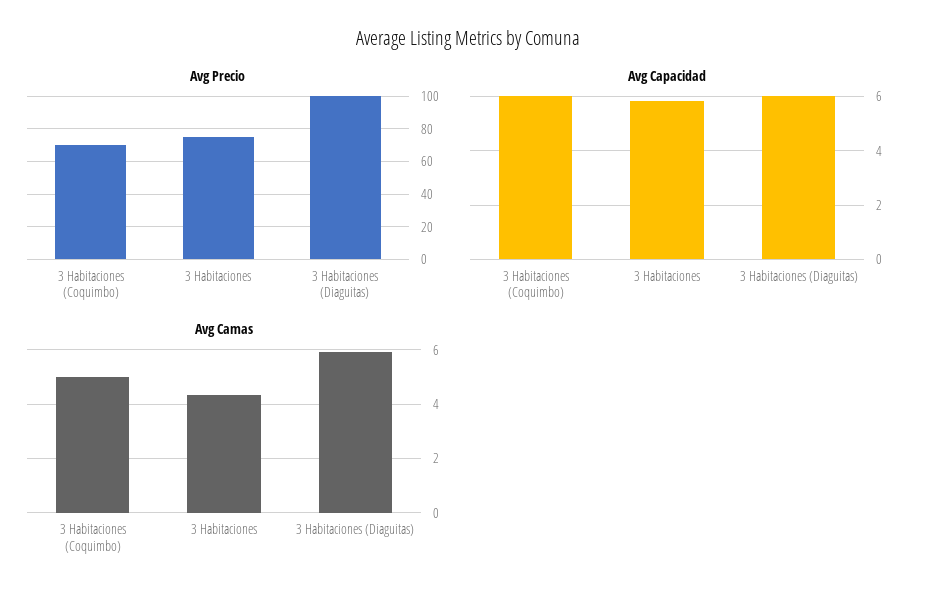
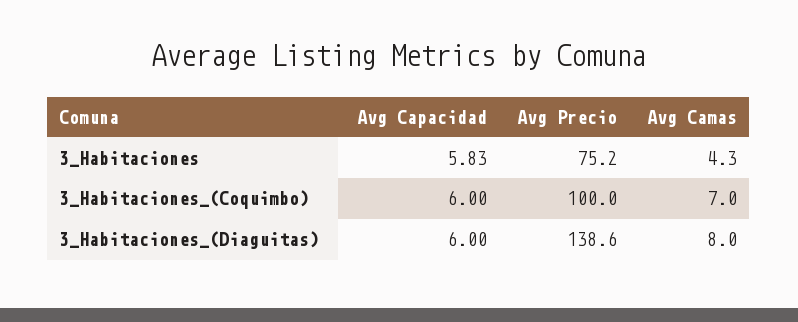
Avg Precio, 3 Habitaciones (Coquimbo): 70 -> 100
Avg Precio, 3 Habitaciones (Diaguitas): 100 -> 138.6
Avg Camas, 3 Habitaciones (Coquimbo): 5 -> 7
Avg Camas, 3 Habitaciones (Diaguitas): 6 -> 8

